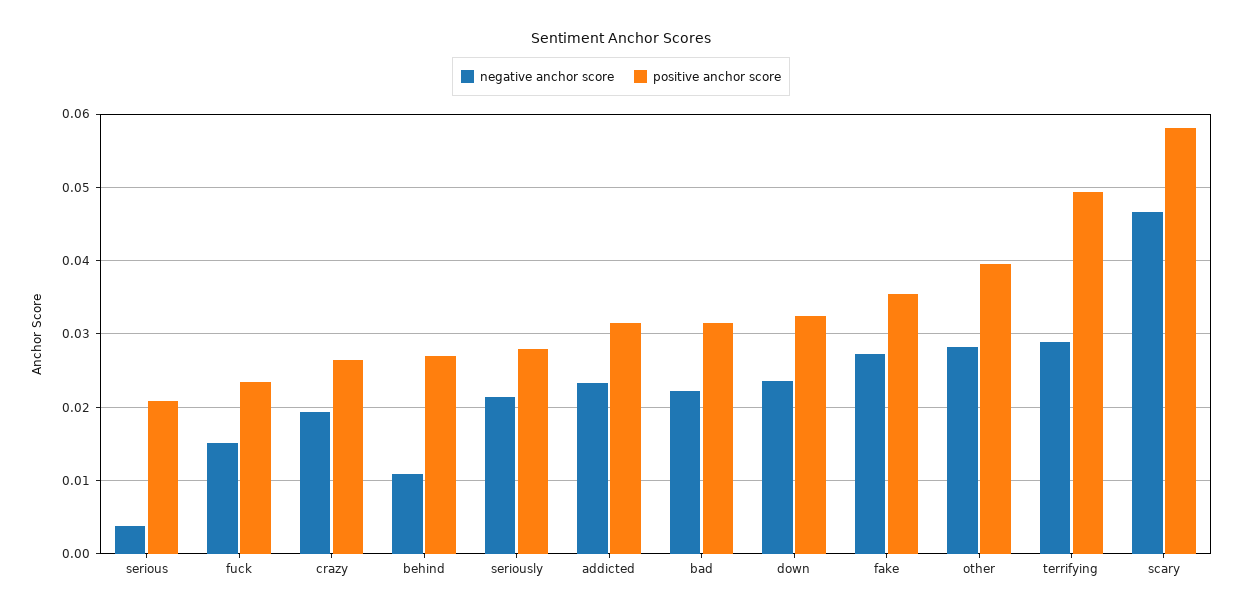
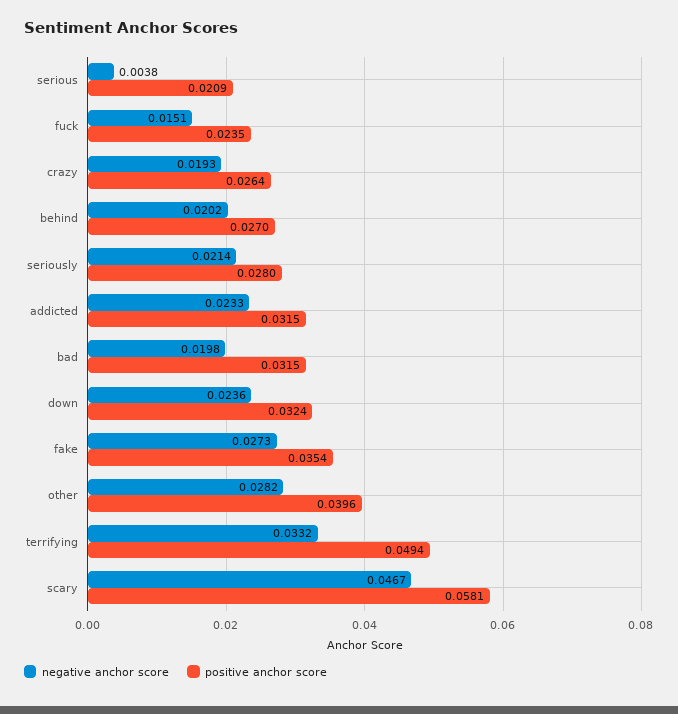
negative anchor score, behind: 0.011 -> 0.0202
negative anchor score, bad: 0.022 -> 0.0198
negative anchor score, terrifying: 0.029 -> 0.0332

